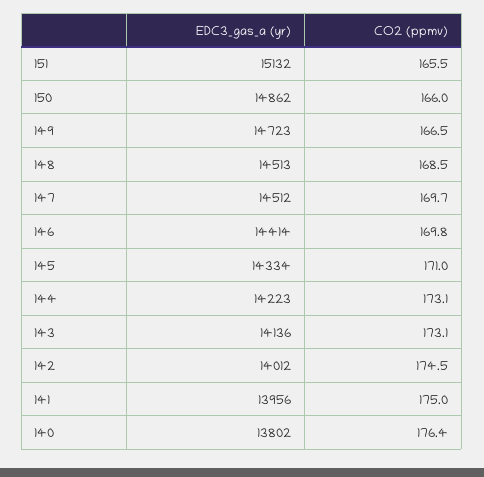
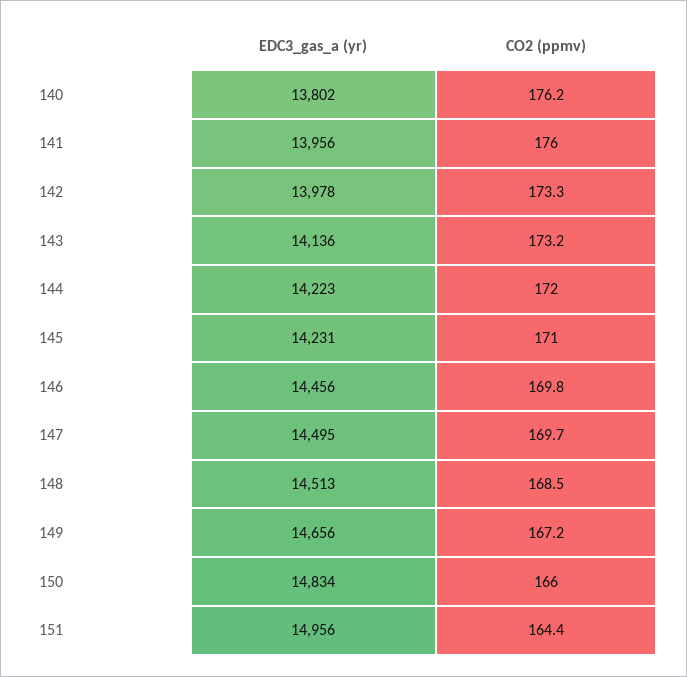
EDC3_gas_a (yr), 151: 15132 -> 14956
CO2 (ppmv), 151: 165.5 -> 164.4
EDC3_gas_a (yr), 150: 14862 -> 14834
EDC3_gas_a (yr), 149: 14723 -> 14656
CO2 (ppmv), 149: 166.5 -> 167.2
EDC3_gas_a (yr), 147: 14512 -> 14495
EDC3_gas_a (yr), 146: 14414 -> 14456
EDC3_gas_a (yr), 145: 14334 -> 14231
CO2 (ppmv), 144: 173.1 -> 172
CO2 (ppmv), 143: 173.1 -> 173.2
EDC3_gas_a (yr), 142: 14012 -> 13978
CO2 (ppmv), 142: 174.5 -> 173.3
CO2 (ppmv), 141: 175 -> 176
CO2 (ppmv), 140: 176.4 -> 176.2

